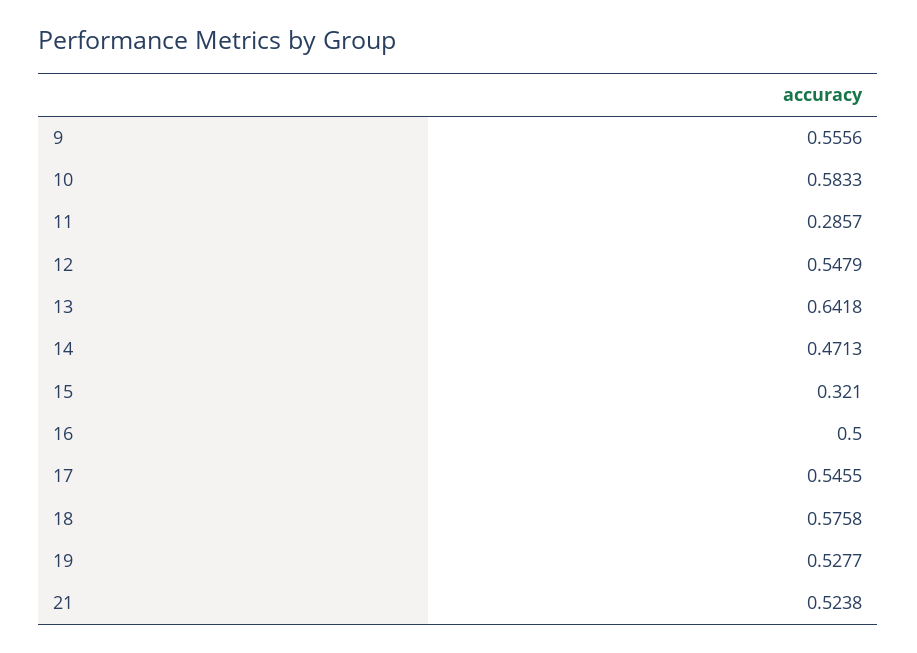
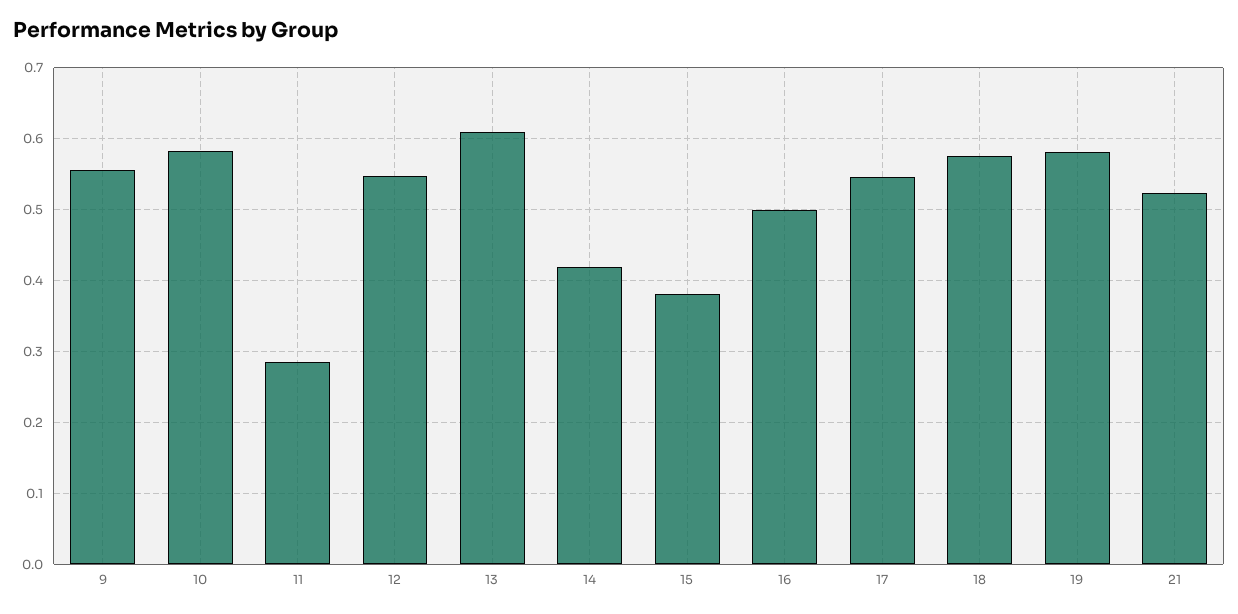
13: 0.6418 -> 0.61
14: 0.4713 -> 0.42
15: 0.321 -> 0.38
19: 0.5277 -> 0.58

